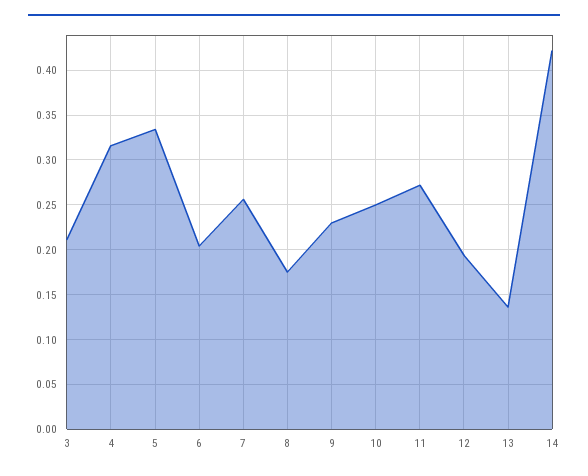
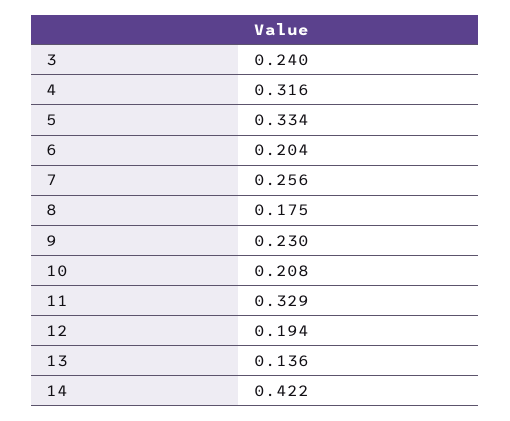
3: 0.21 -> 0.24
10: 0.25 -> 0.208
11: 0.27 -> 0.329

